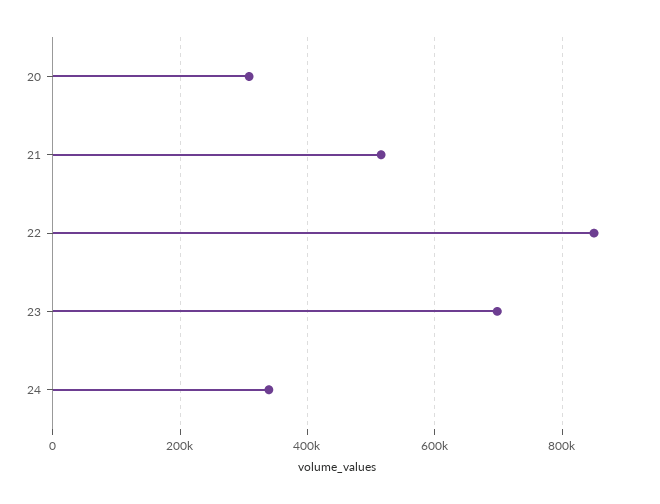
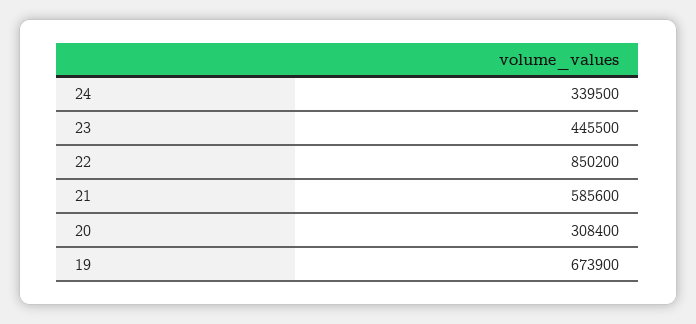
21: 520000 -> 585600
23: 700000 -> 445500
19: none -> 673900

